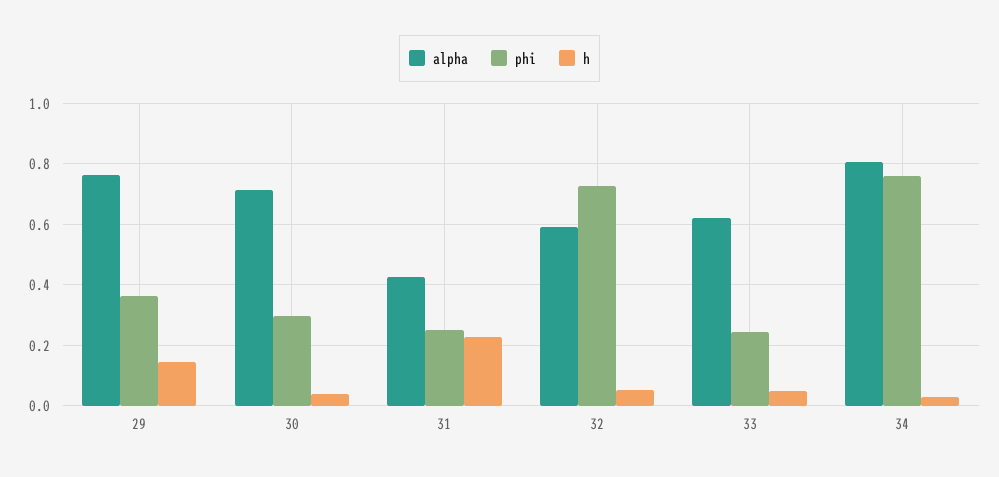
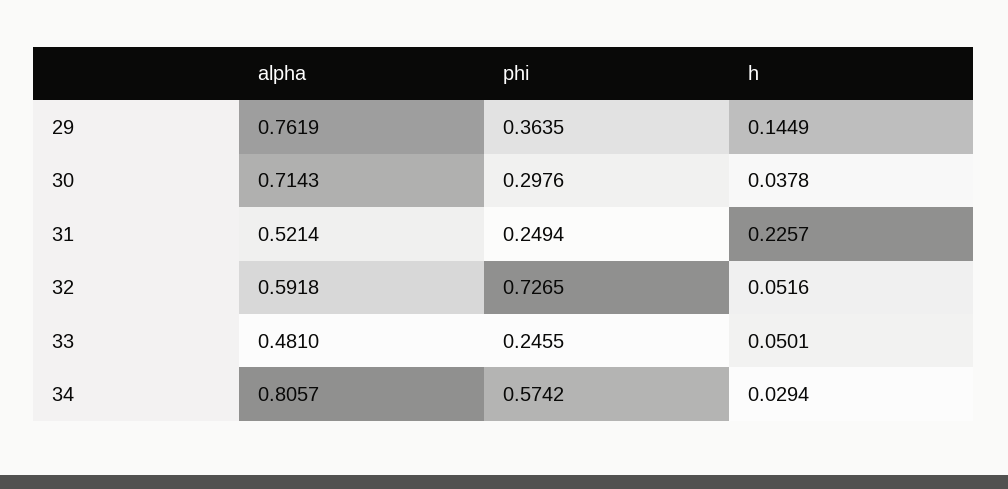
alpha, 31: 0.42 -> 0.5214
alpha, 33: 0.62 -> 0.481
phi, 34: 0.76 -> 0.5742

